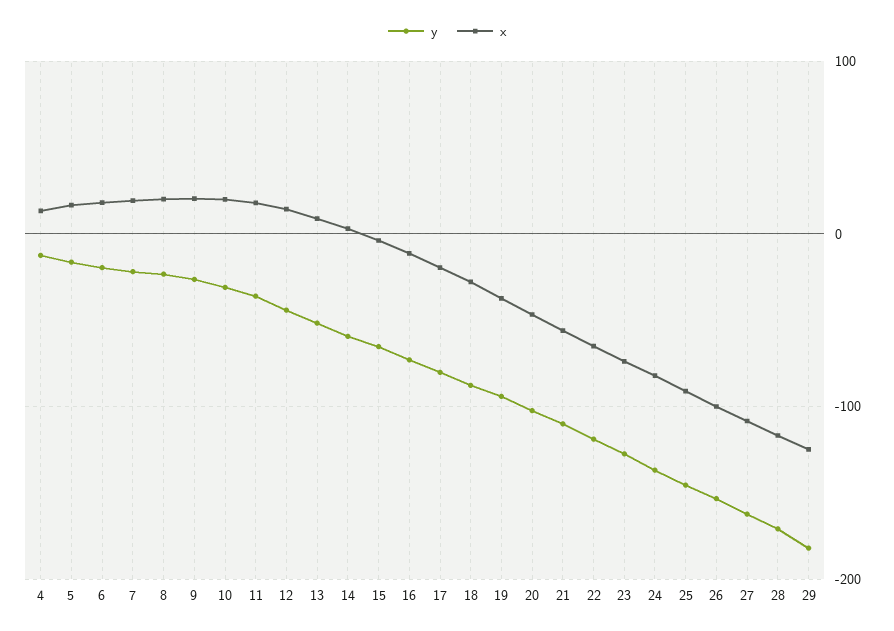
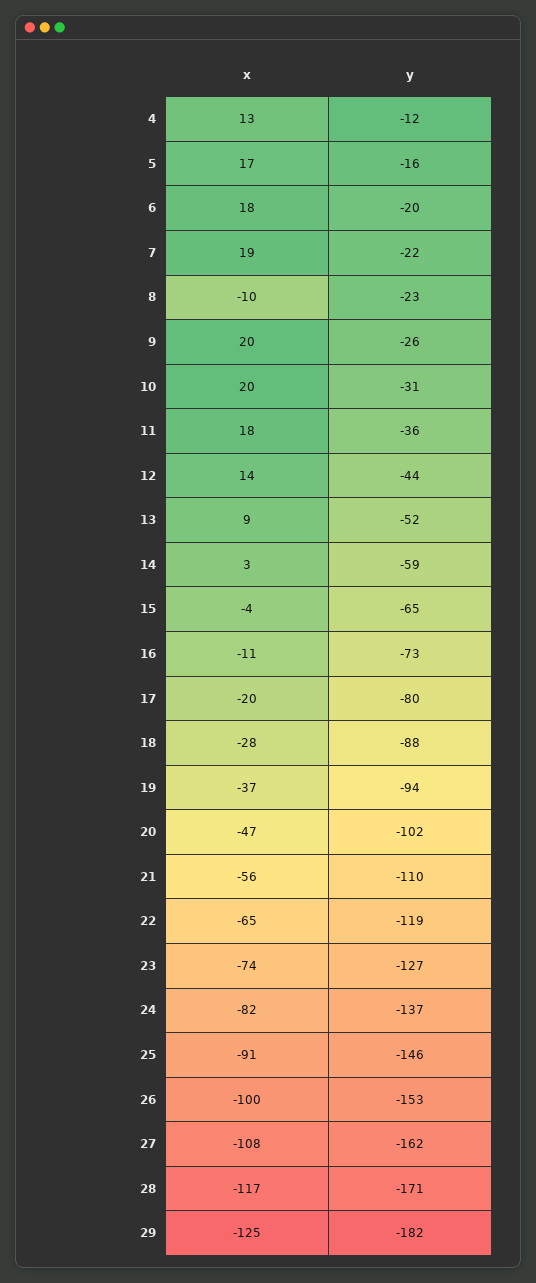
x, 8: 20 -> -10

